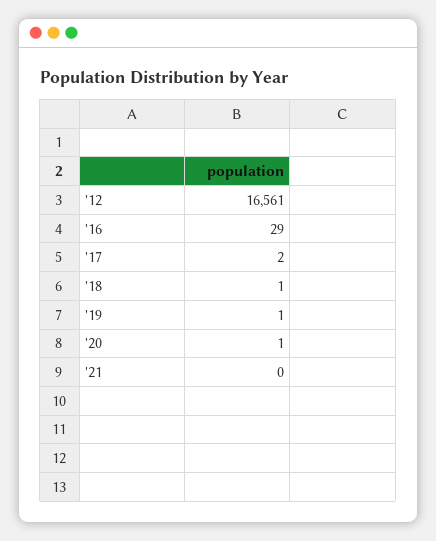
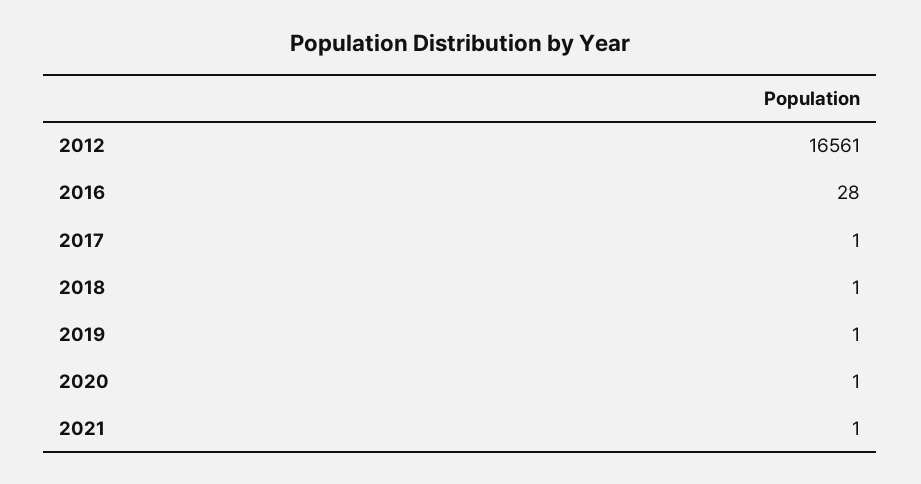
'16: 29 -> 28
'17: 2 -> 1
'21: 0 -> 1

